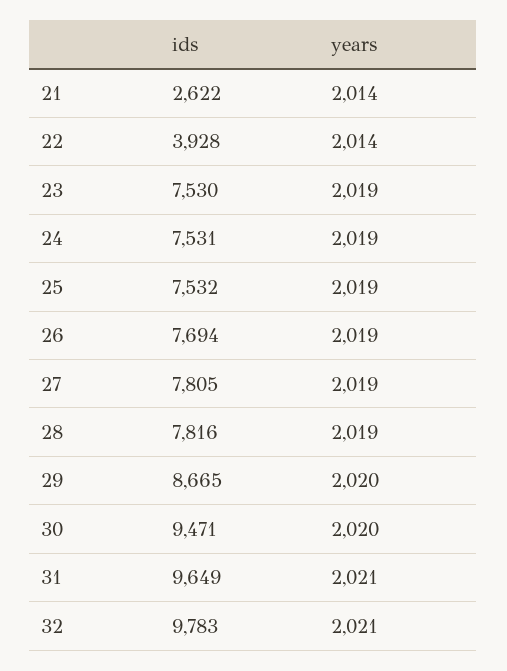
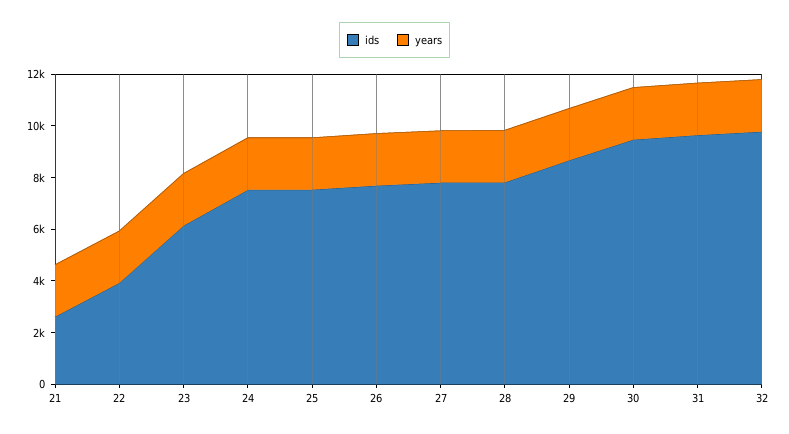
ids, 23: 7530 -> 6000

